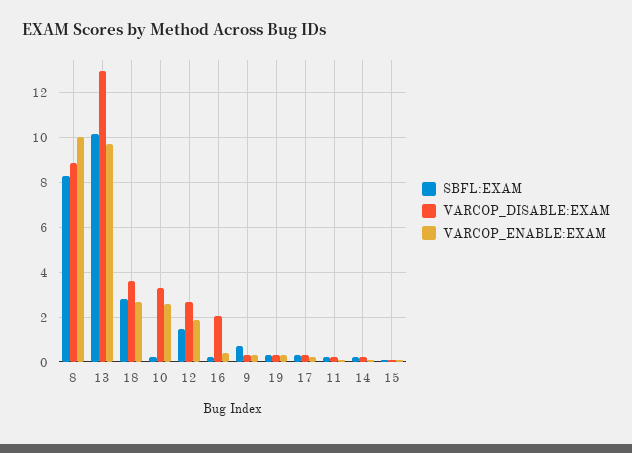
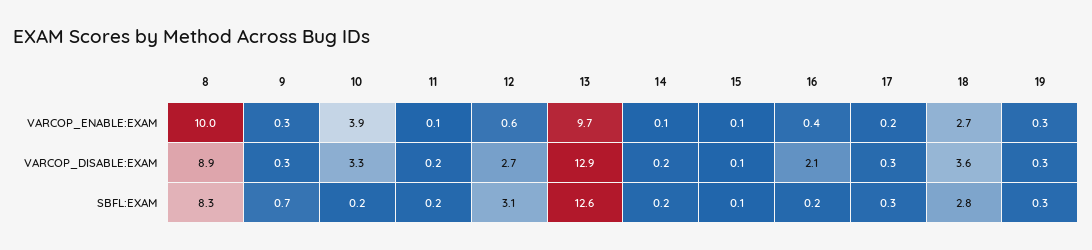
SBFL:EXAM, 13: 10 -> 12.6
VARCOP_ENABLE:EXAM, 10: 2.5 -> 3.9
SBFL:EXAM, 12: 1.5 -> 3.1
VARCOP_ENABLE:EXAM, 12: 2 -> 0.6

